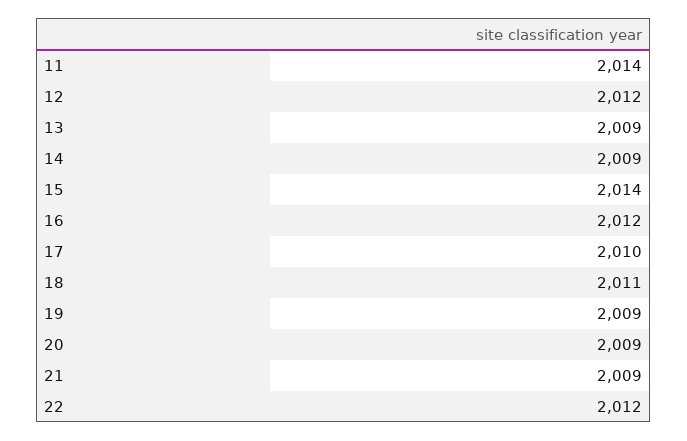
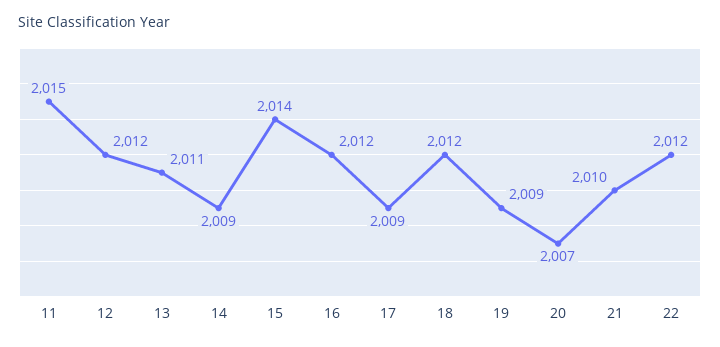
11: 2014 -> 2015
13: 2009 -> 2011
17: 2010 -> 2009
18: 2011 -> 2012
20: 2009 -> 2007
21: 2009 -> 2010

